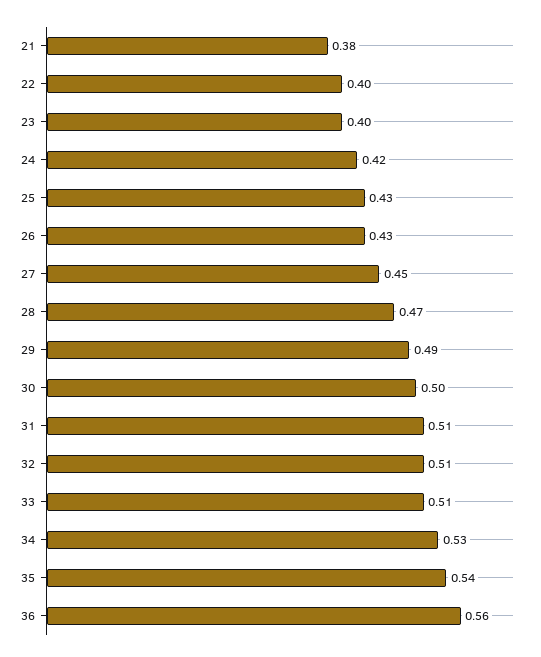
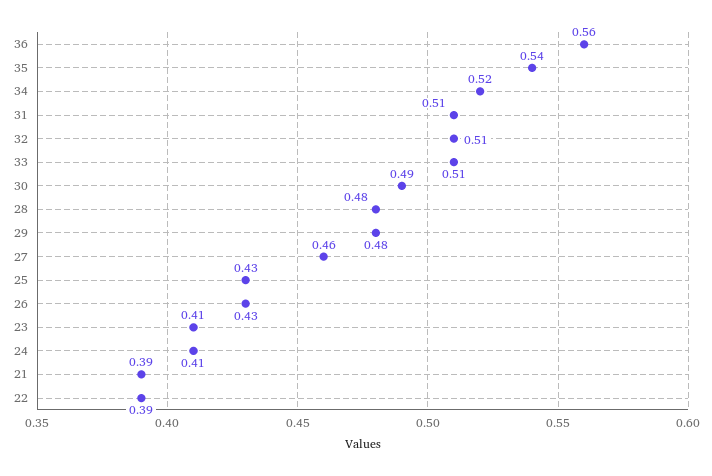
21: 0.38 -> 0.39
22: 0.4 -> 0.39
23: 0.4 -> 0.41
24: 0.42 -> 0.41
27: 0.45 -> 0.46
28: 0.47 -> 0.48
29: 0.49 -> 0.48
30: 0.5 -> 0.49
34: 0.53 -> 0.52

